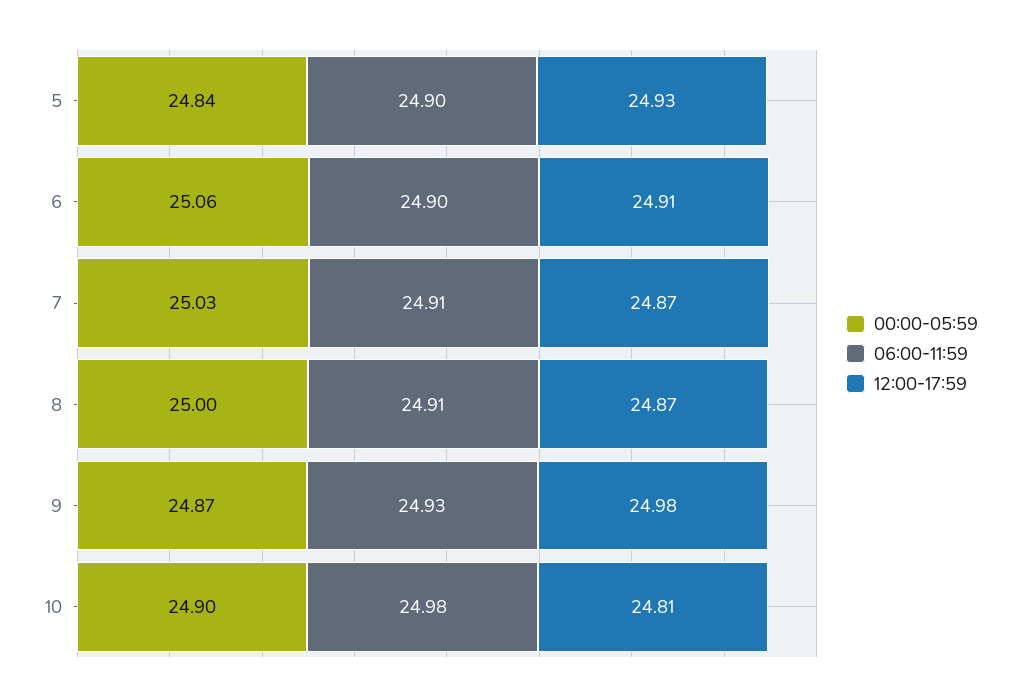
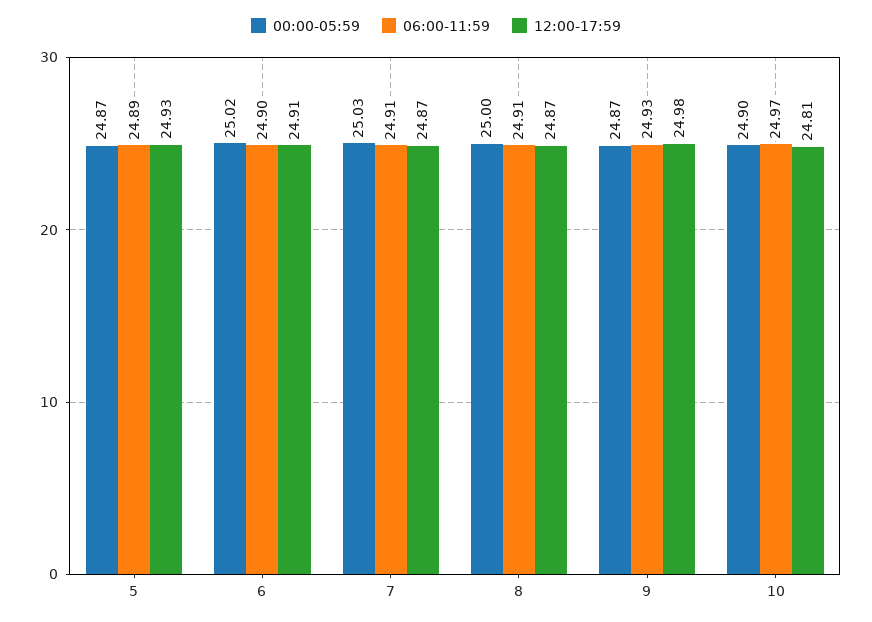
00:00-05:59, 5: 24.84 -> 24.87
06:00-11:59, 5: 24.9 -> 24.89
00:00-05:59, 6: 25.06 -> 25.02
06:00-11:59, 10: 24.98 -> 24.97

